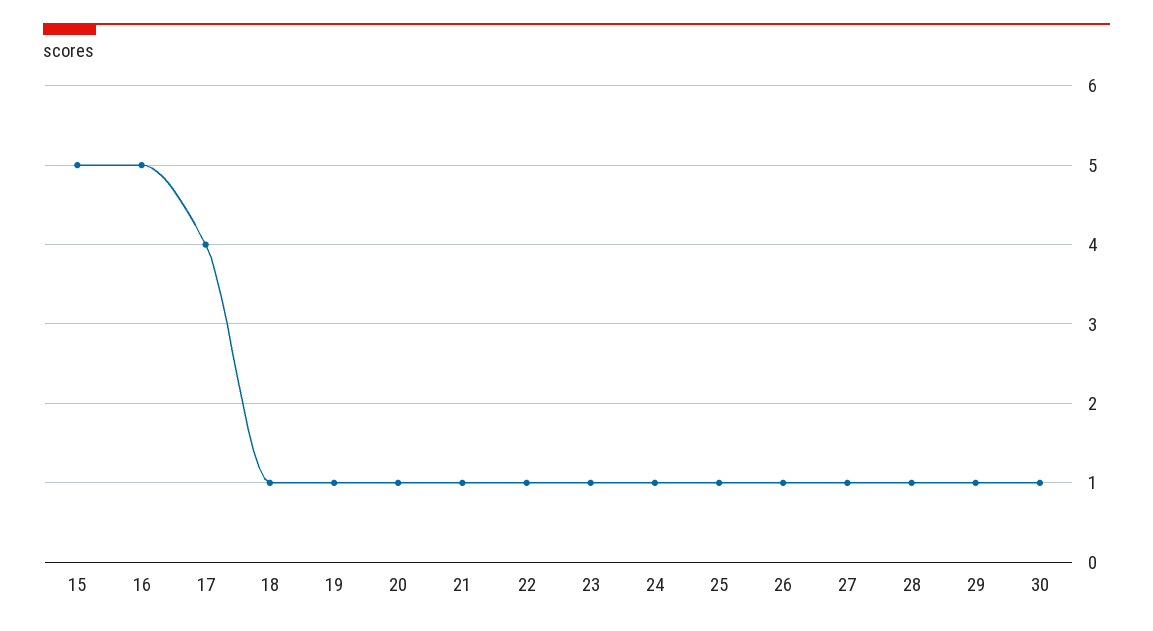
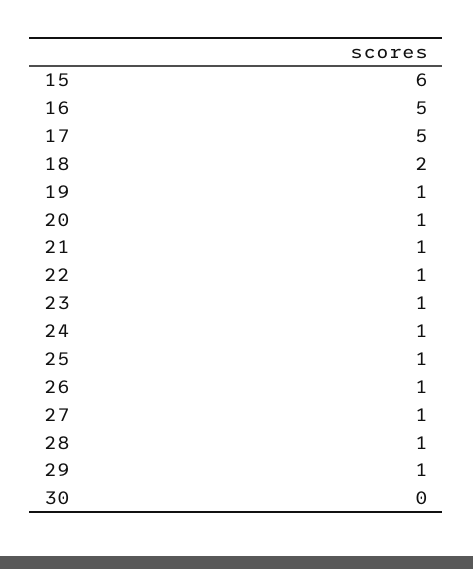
15: 5 -> 6
17: 4 -> 5
18: 1 -> 2
30: 1 -> 0

